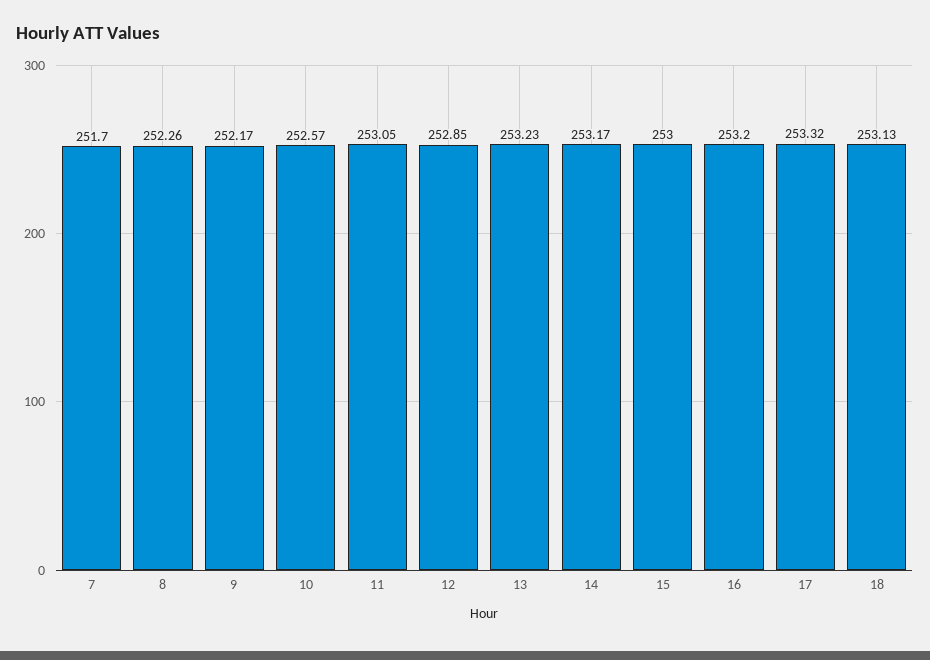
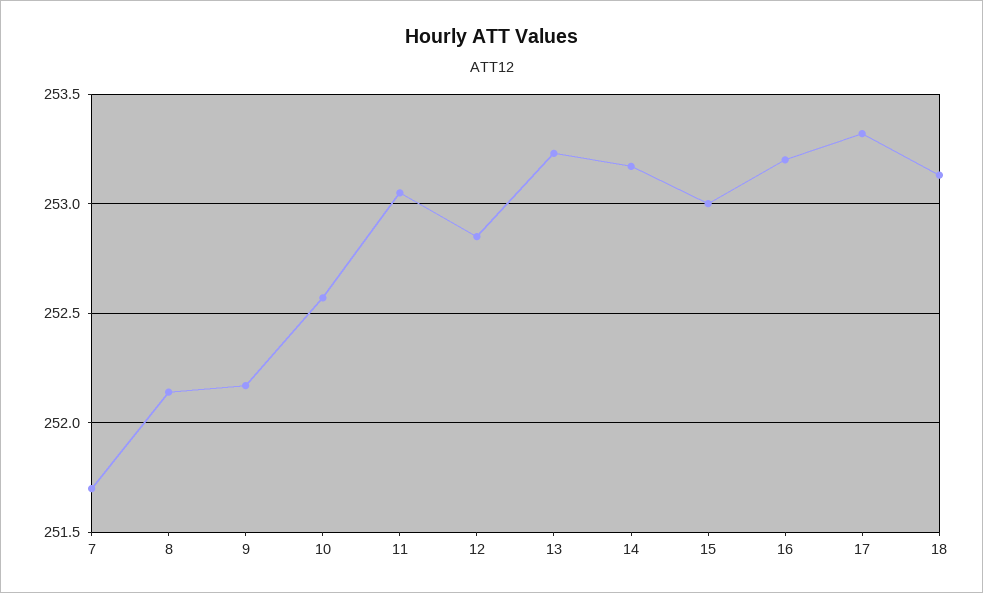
8: 252.26 -> 252.15

